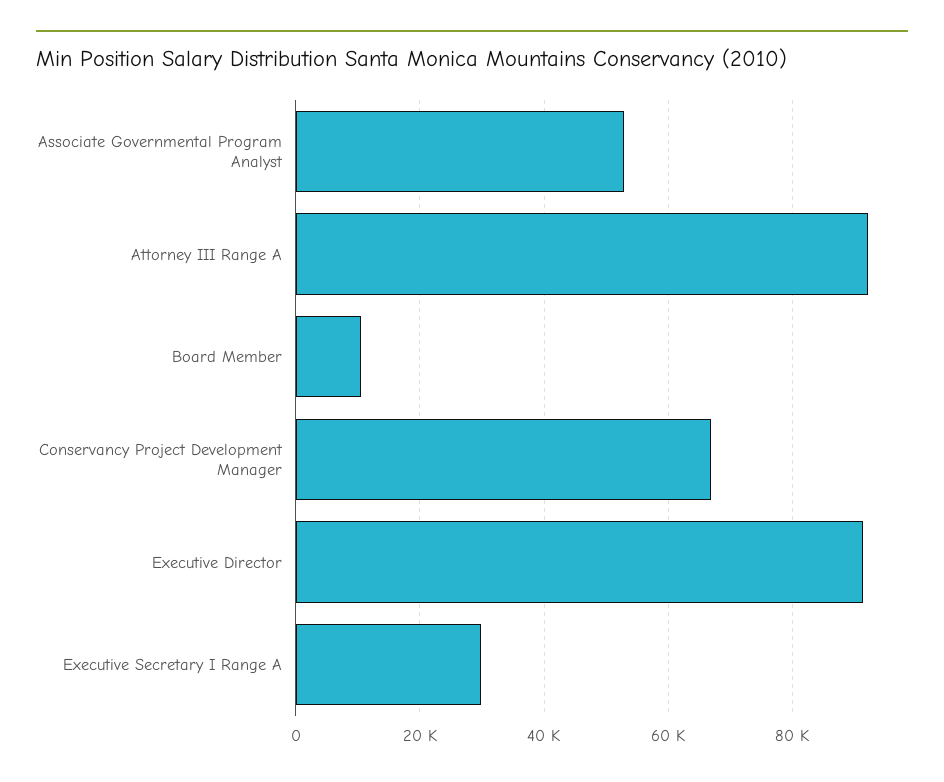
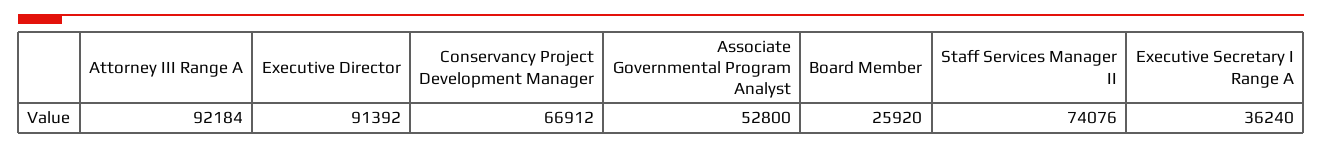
Board Member: 10000 -> 25920
Executive Secretary I Range A: 30000 -> 36240
Staff Services Manager II: none -> 74076

